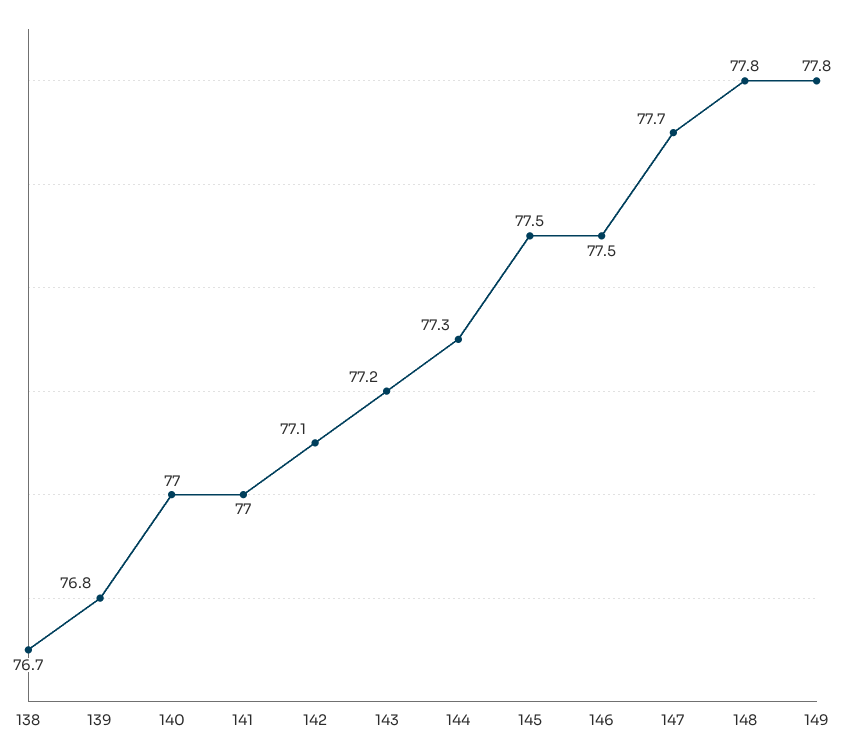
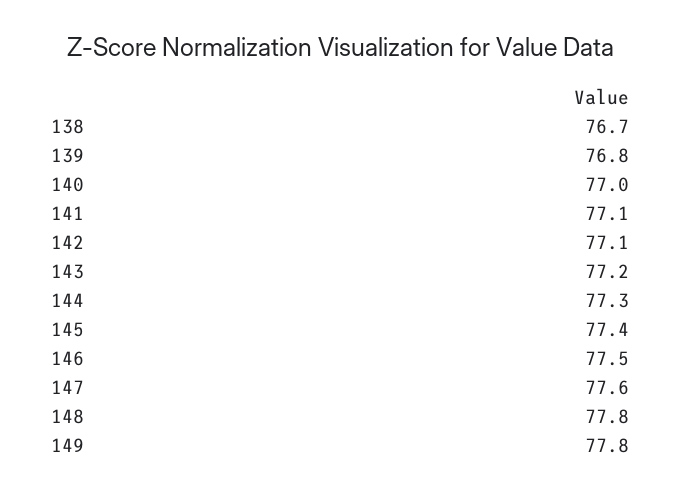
141: 77 -> 77.1
145: 77.5 -> 77.4
147: 77.7 -> 77.6

